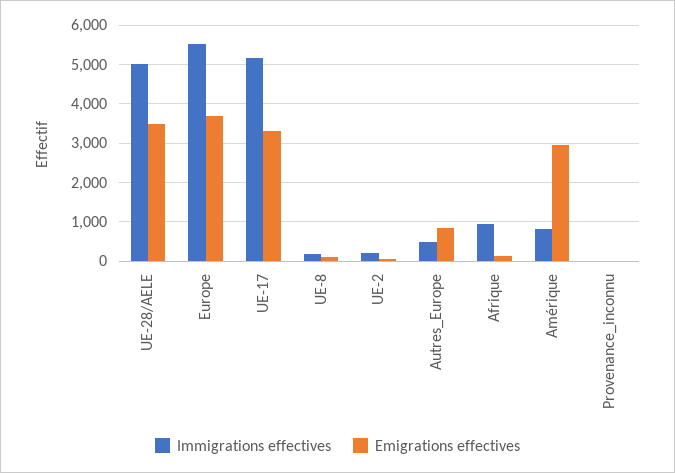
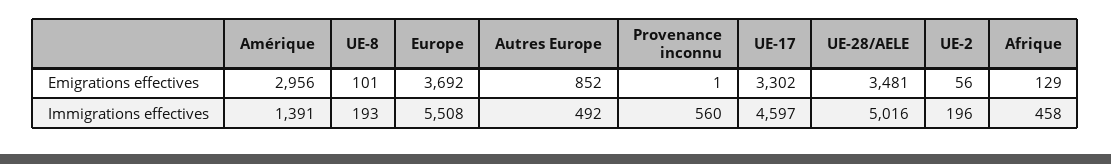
Immigrations effectives, UE-17: 5200 -> 4597
Immigrations effectives, Afrique: 1000 -> 458
Immigrations effectives, Amérique: 800 -> 1391
Immigrations effectives, Provenance_inconnu: 0 -> 560

